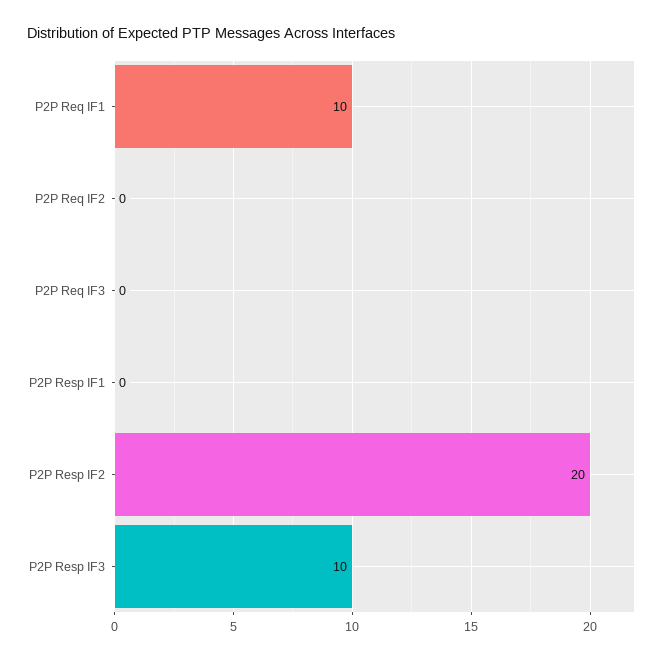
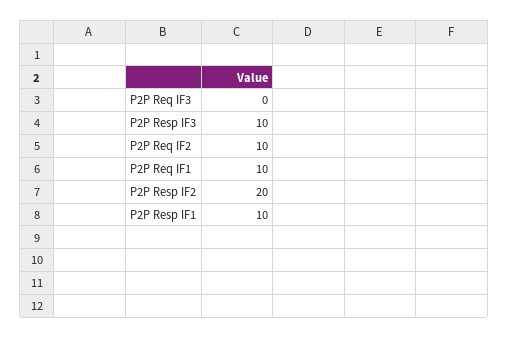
P2P Req IF2: 0 -> 10
P2P Resp IF1: 0 -> 10

